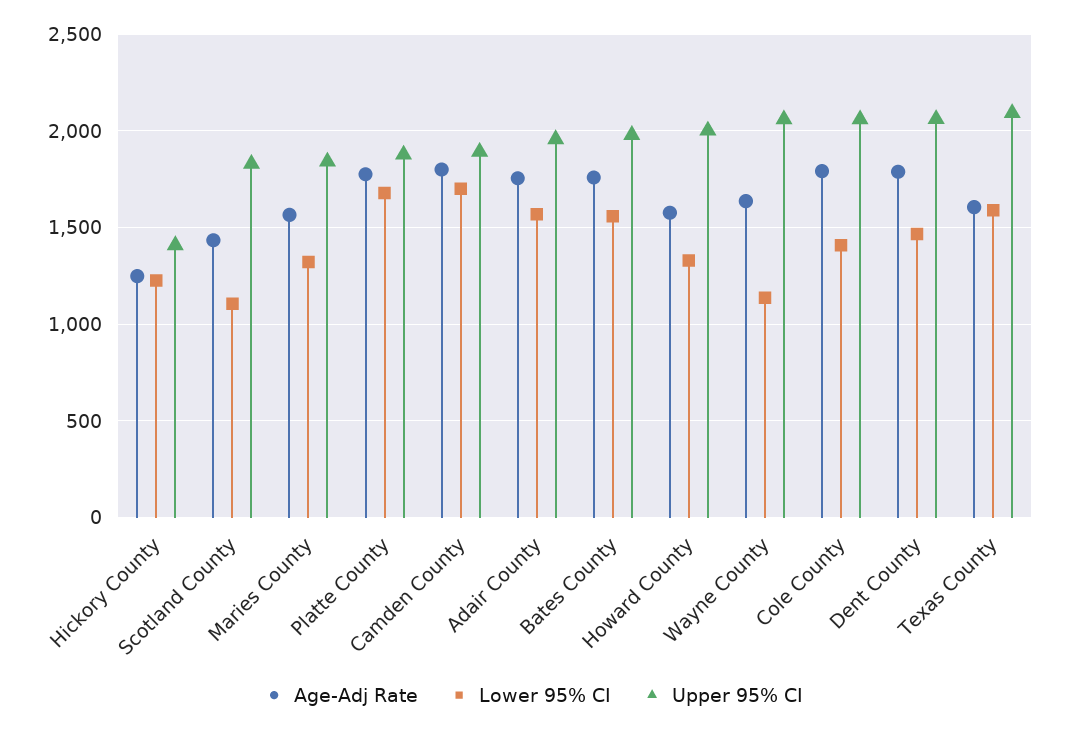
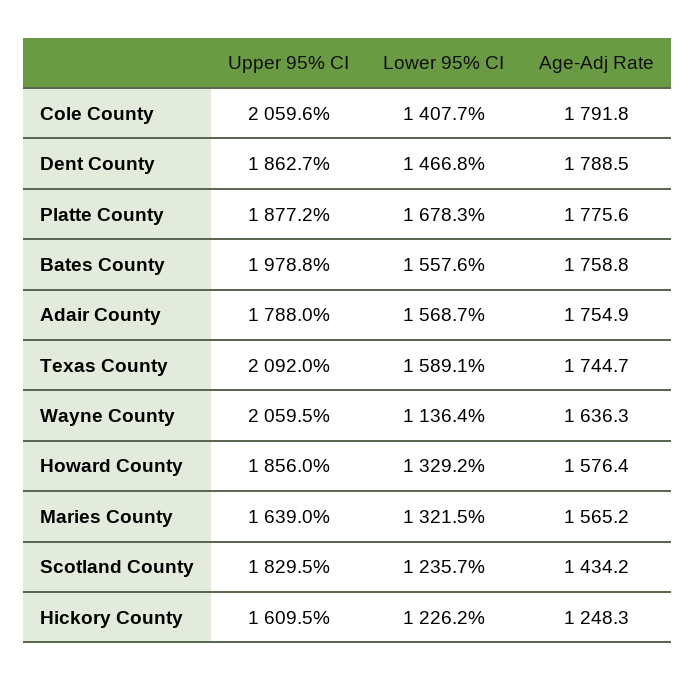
Upper 95% CI, Hickory County: 1400 -> 1609.5
Lower 95% CI, Scotland County: 1100 -> 1235.7
Upper 95% CI, Maries County: 1850 -> 1639
Age-Adj Rate, Camden County: 1800 -> none
Lower 95% CI, Camden County: 1700 -> none
Upper 95% CI, Camden County: 1900 -> none
Upper 95% CI, Adair County: 1950 -> 1788
Upper 95% CI, Howard County: 2000 -> 1856
Upper 95% CI, Dent County: 2050 -> 1862.7
Age-Adj Rate, Texas County: 1600 -> 1744.7

